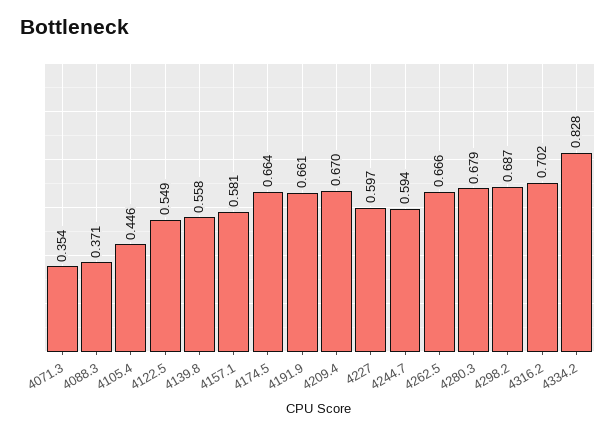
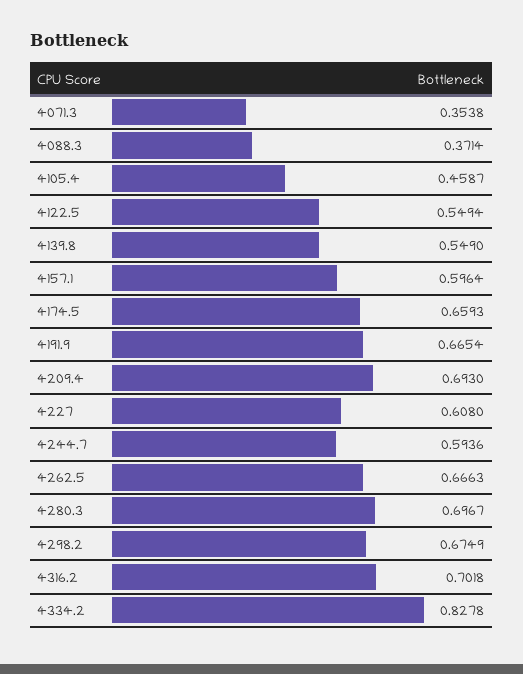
4105.4: 0.446 -> 0.4587
4139.8: 0.558 -> 0.549
4157.1: 0.581 -> 0.5964
4174.5: 0.664 -> 0.6593
4191.9: 0.661 -> 0.6654
4209.4: 0.67 -> 0.693
4227: 0.597 -> 0.608
4280.3: 0.679 -> 0.6967
4298.2: 0.687 -> 0.6749

